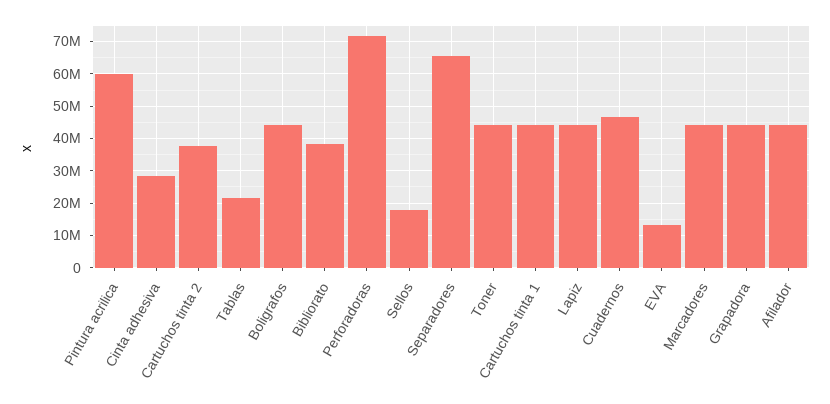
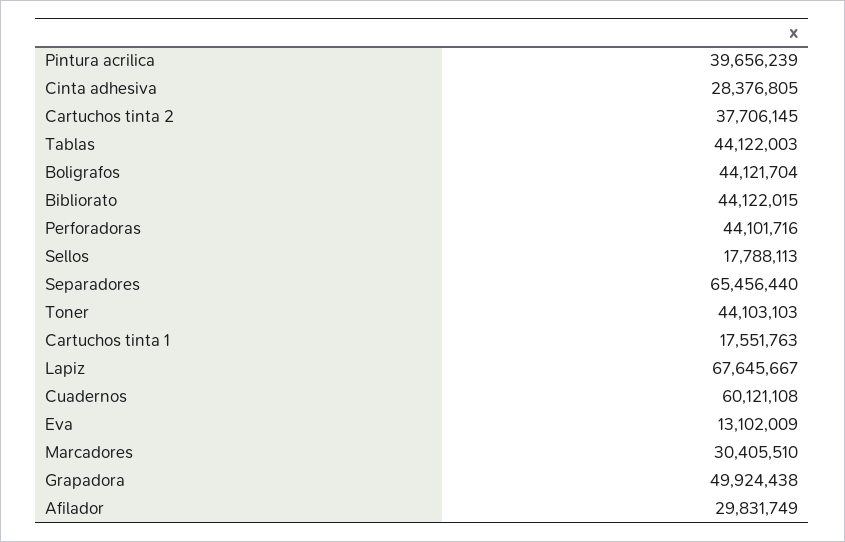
Pintura acrilica: 60000000 -> 39656239
Tablas: 22000000 -> 44122003
Bibliorato: 38000000 -> 44122015
Perforadoras: 72000000 -> 44101716
Cartuchos tinta 1: 44000000 -> 17551763
Lapiz: 44000000 -> 67645667
Cuadernos: 46000000 -> 60121108
Marcadores: 44000000 -> 30405510
Grapadora: 44000000 -> 49924438
Afilador: 44000000 -> 29831749

